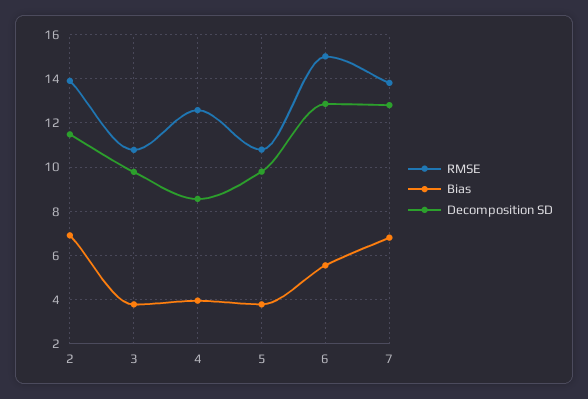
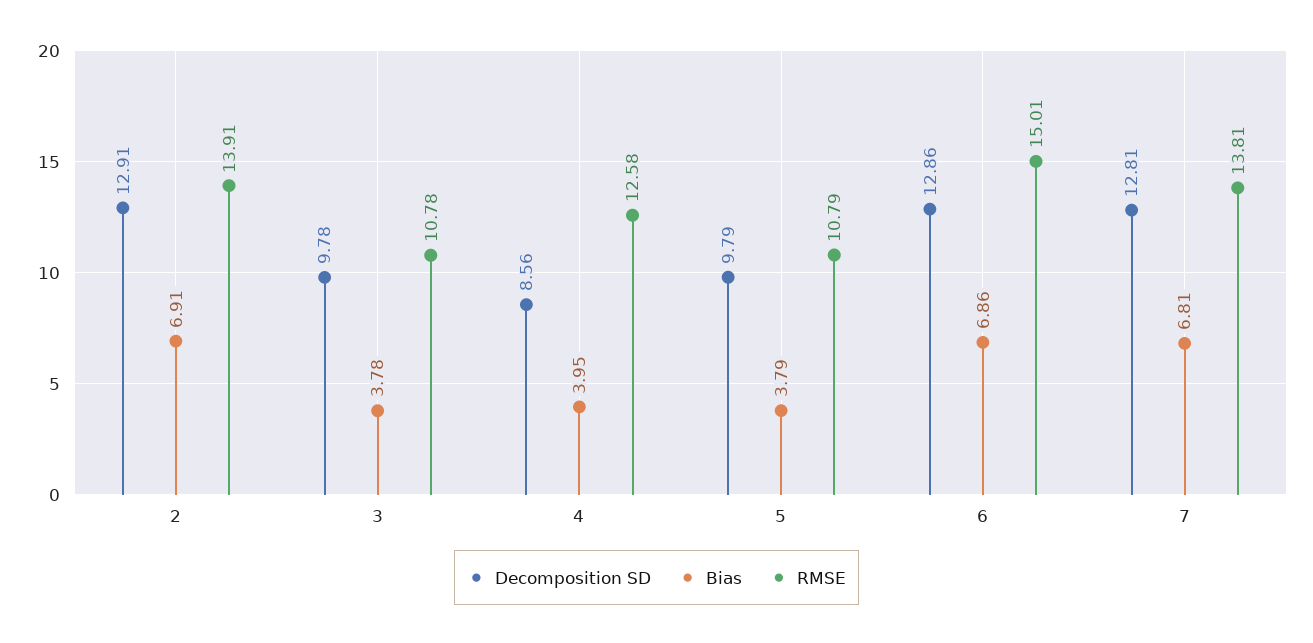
Decomposition SD, 2: 11.5 -> 12.91
Bias, 6: 5.5 -> 6.86

